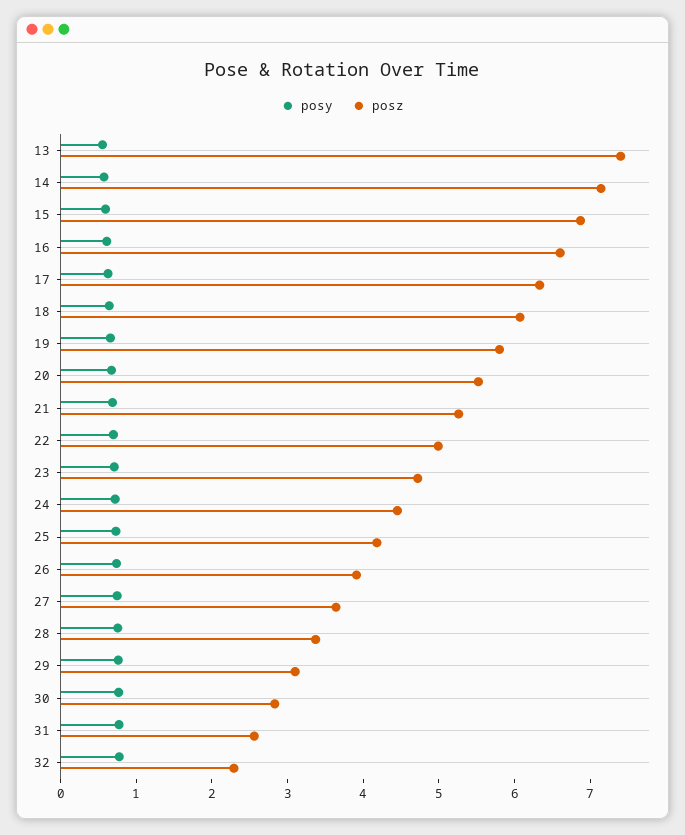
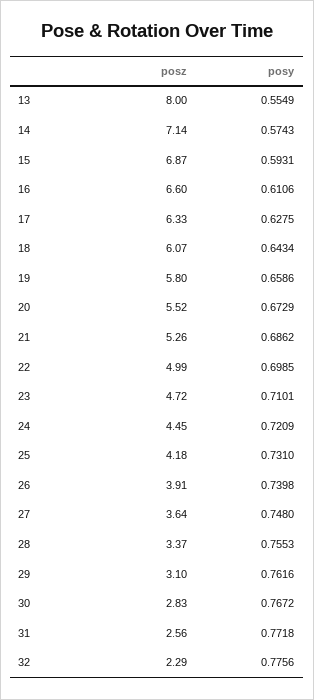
posz, 13: 7.4 -> 8

